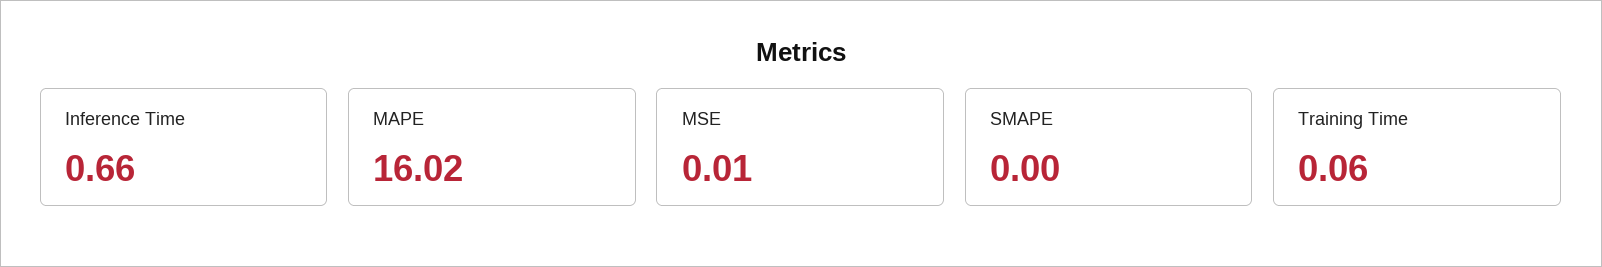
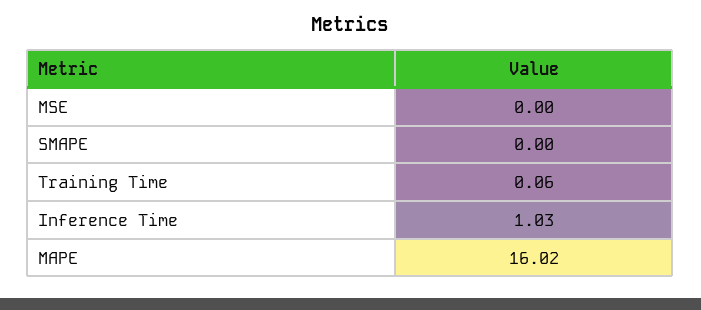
Inference Time: 0.66 -> 1.03
MSE: 0.01 -> 0

